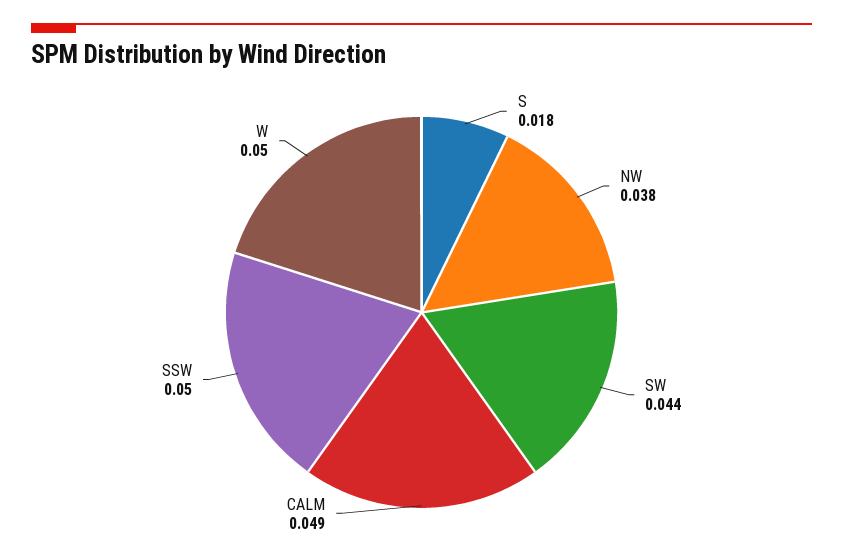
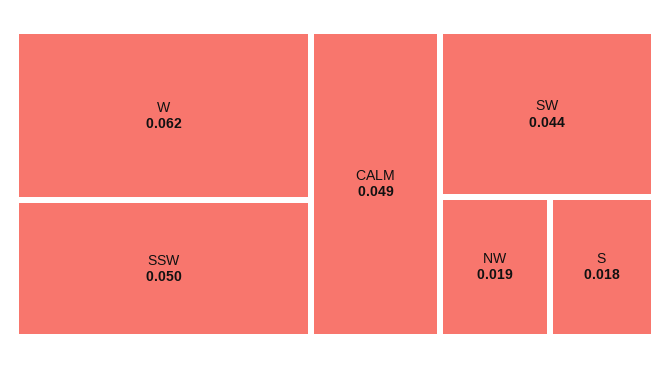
NW: 0.038 -> 0.019
W: 0.05 -> 0.062

